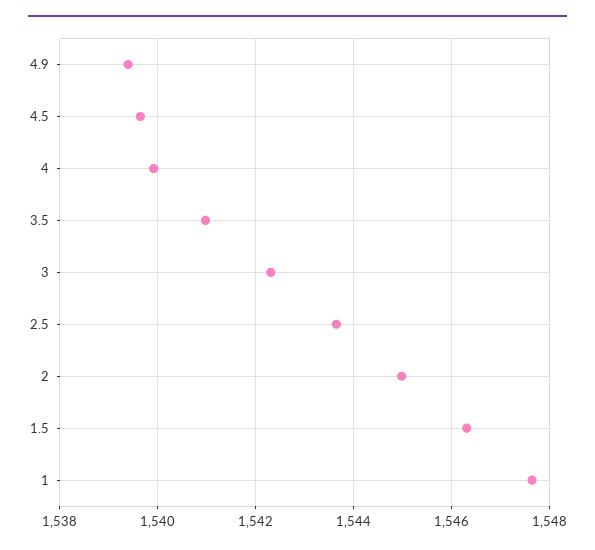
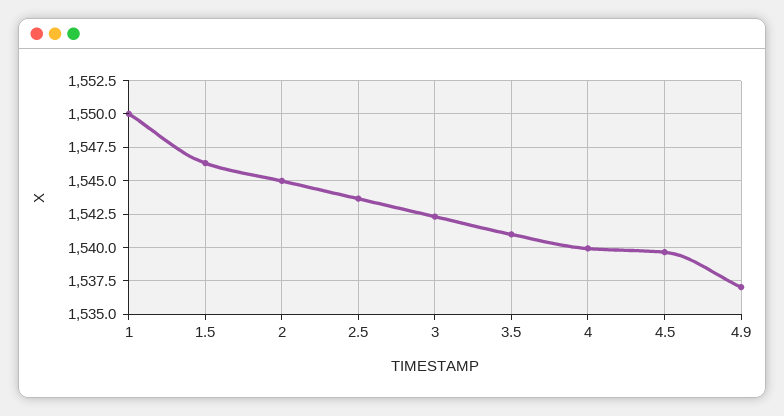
4.9: 1539.4 -> 1537
1: 1547.6 -> 1550

